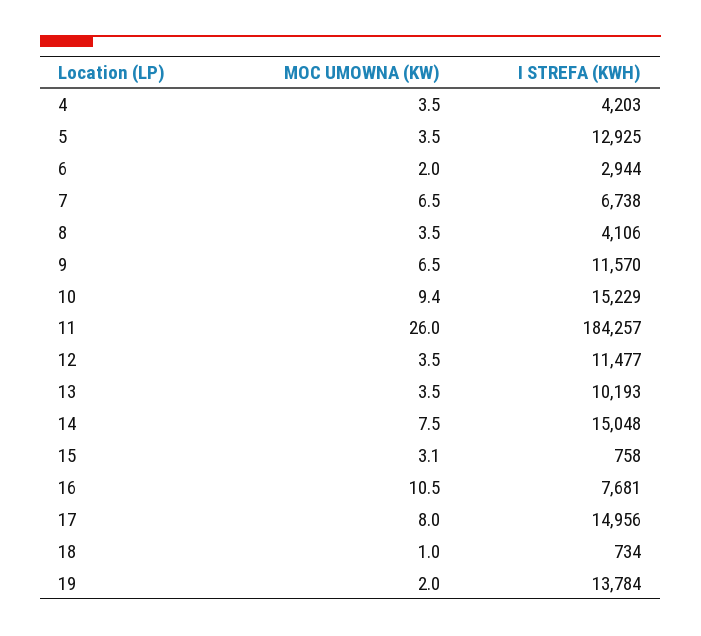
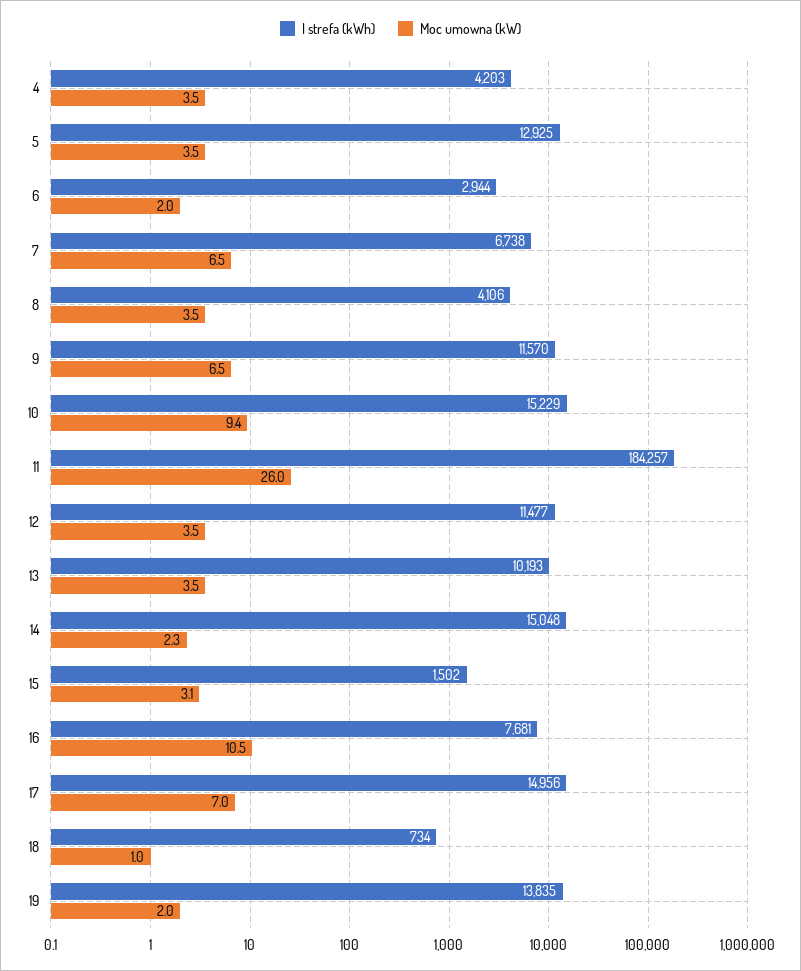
MOC UMOWNA (KW), 14: 7.5 -> 2.3
I STREFA (KWH), 15: 758 -> 1502
MOC UMOWNA (KW), 17: 8 -> 7
I STREFA (KWH), 19: 13784 -> 13835

